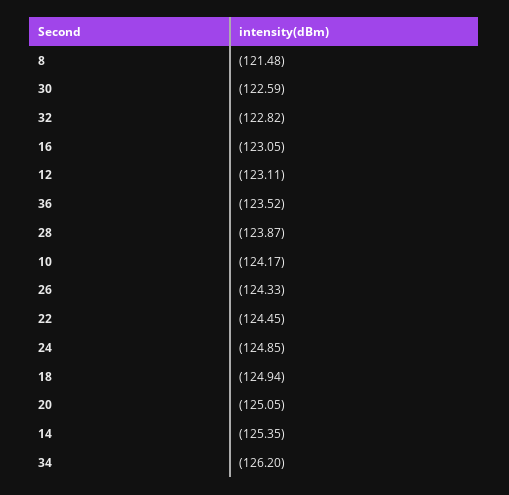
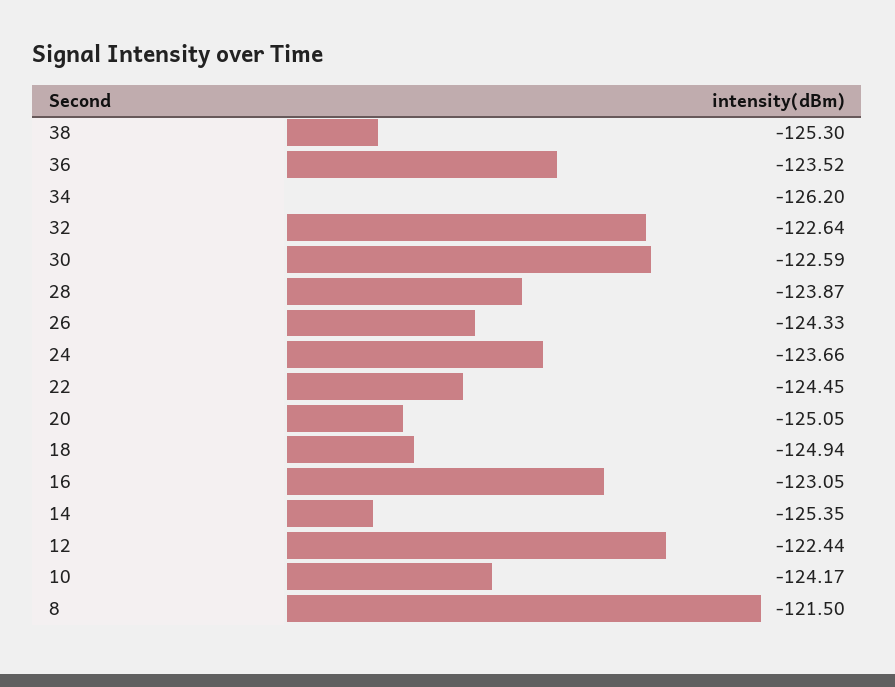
8: -121.48 -> -121.5
32: -122.82 -> -122.64
12: -123.11 -> -122.44
24: -124.85 -> -123.66
38: none -> -125.3

